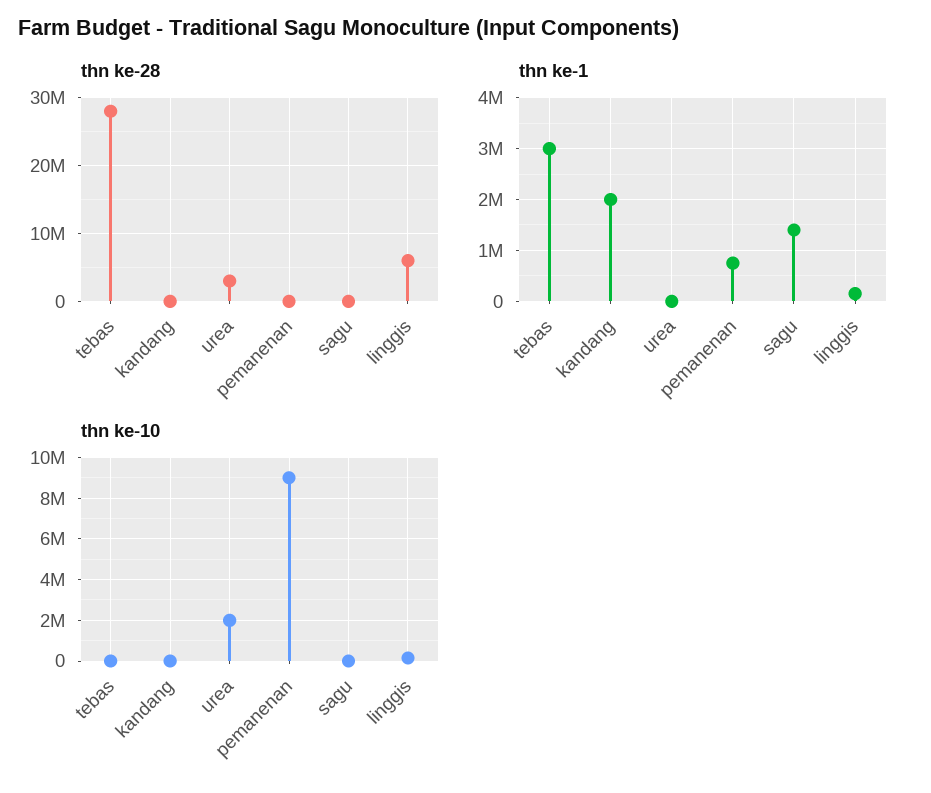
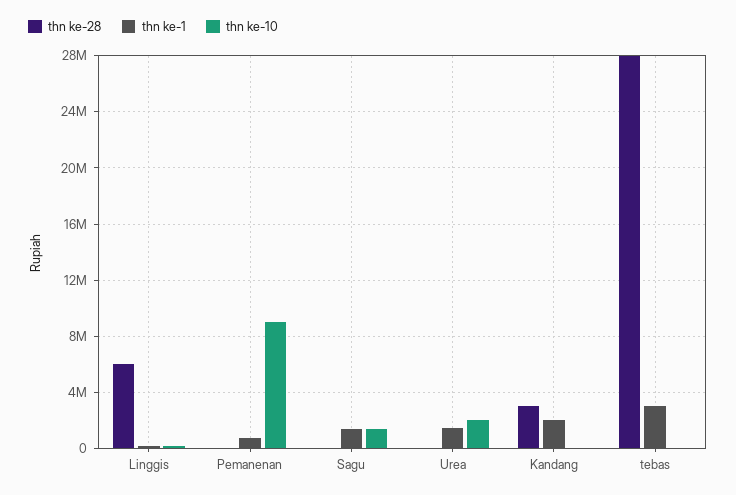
thn ke-28, kandang: 0 -> 3000000
thn ke-28, urea: 3000000 -> 0
thn ke-1, urea: 0 -> 1500000
thn ke-10, sagu: 0 -> 1500000

